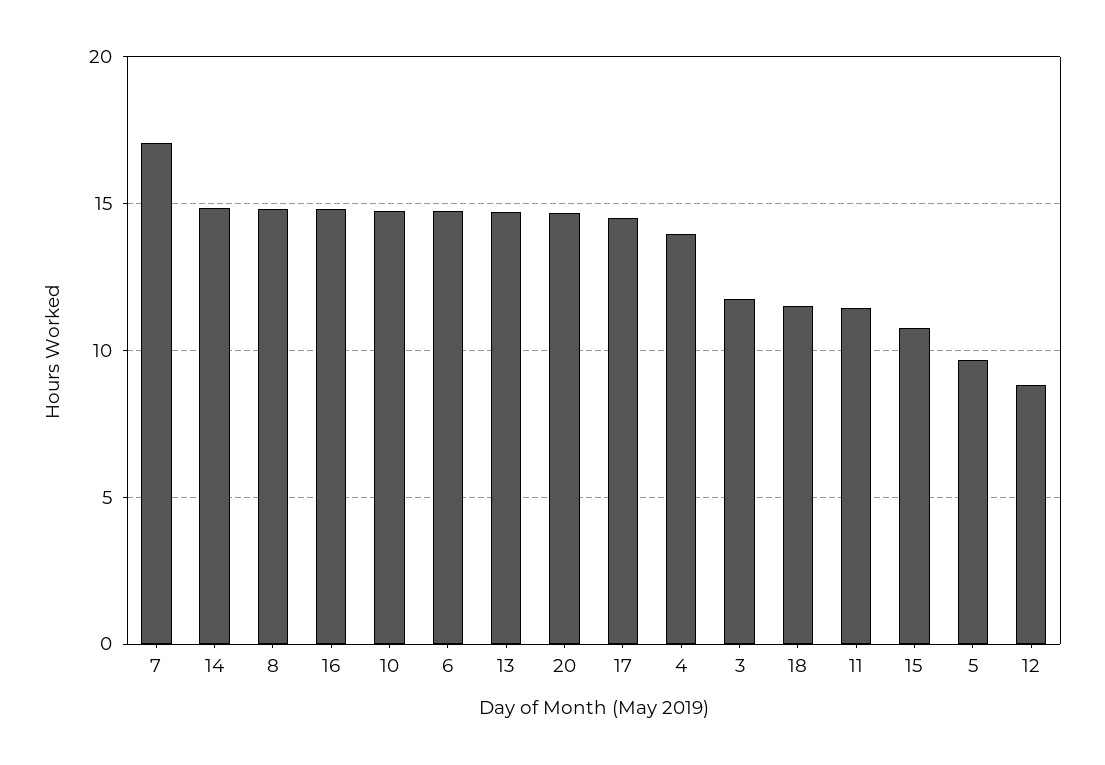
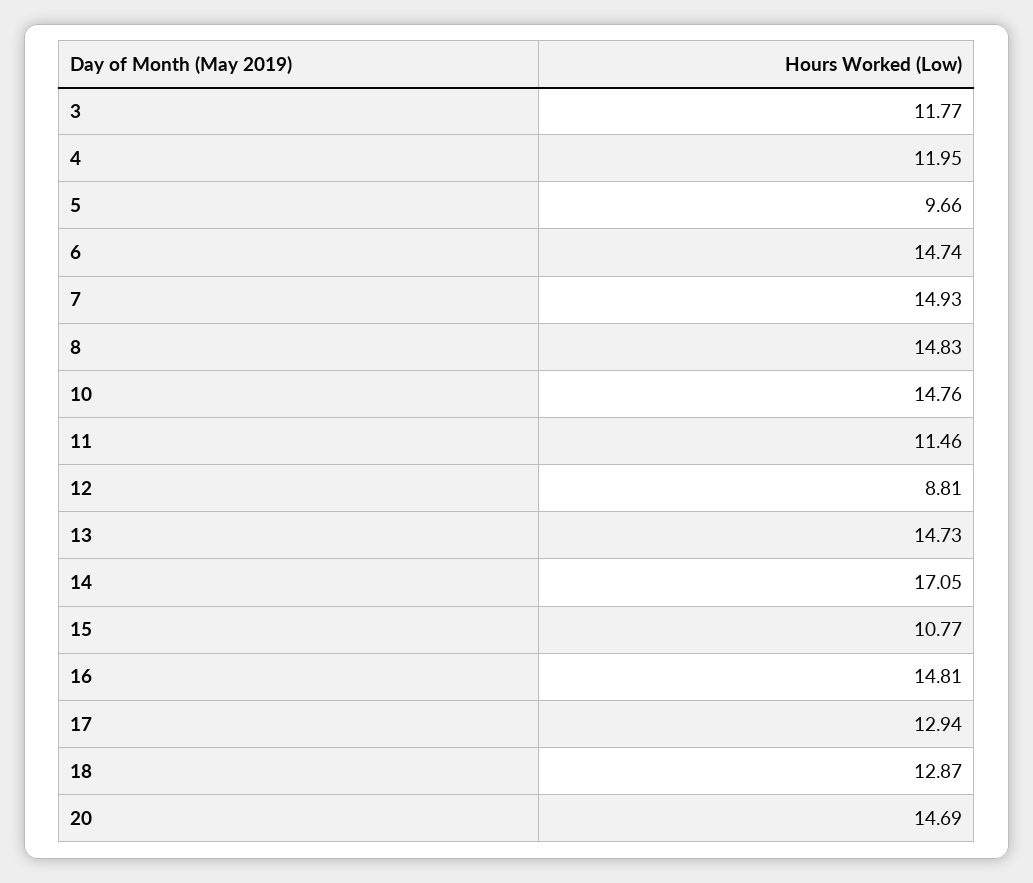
7: 17 -> 14.93
14: 15 -> 17.05
17: 14.5 -> 12.94
4: 14 -> 11.95
18: 11.5 -> 12.87

